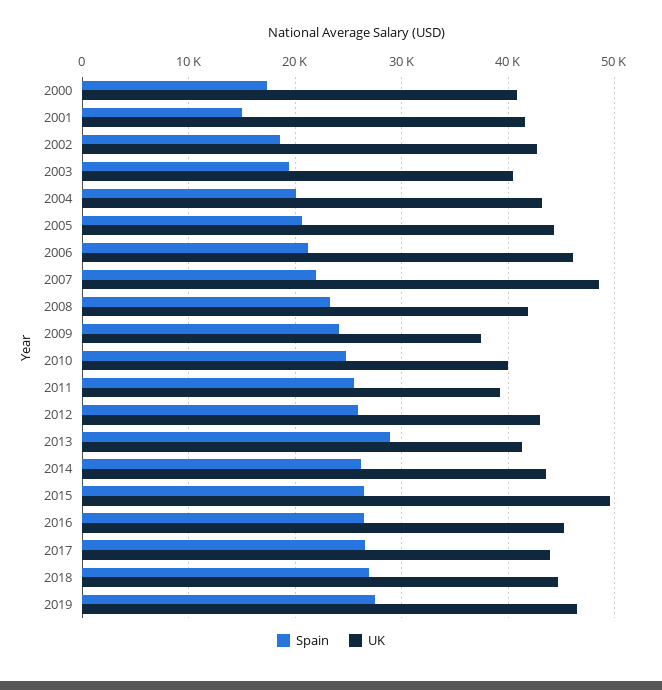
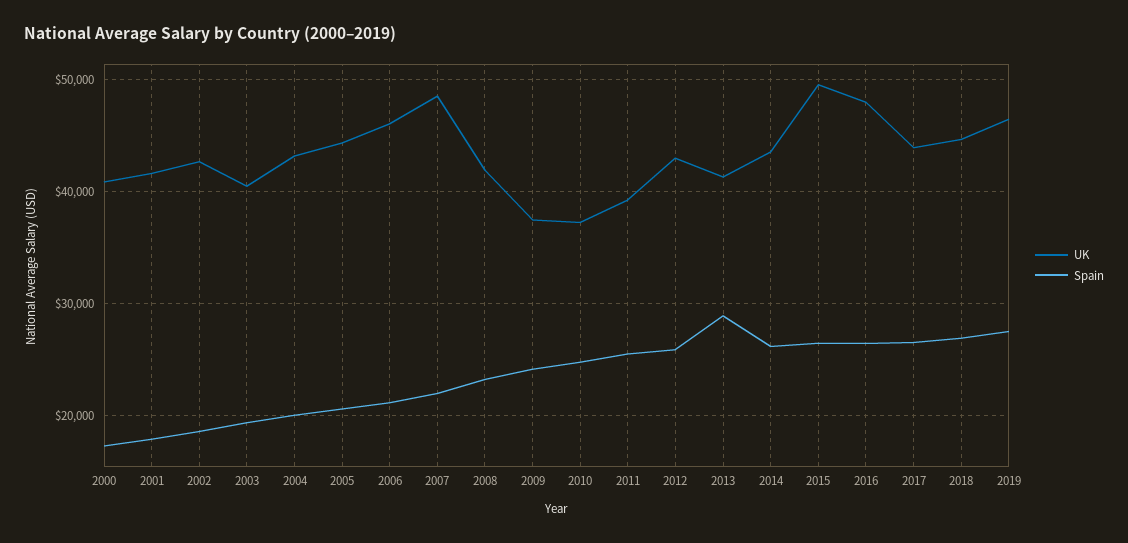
Spain, 2001: 15000 -> 18000
UK, 2010: 40000 -> 37000
UK, 2016: 45000 -> 48000

